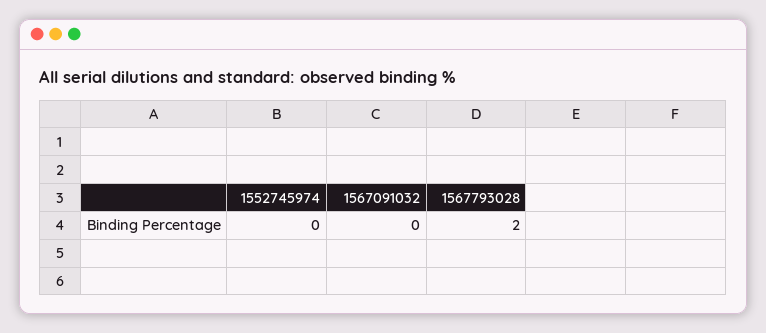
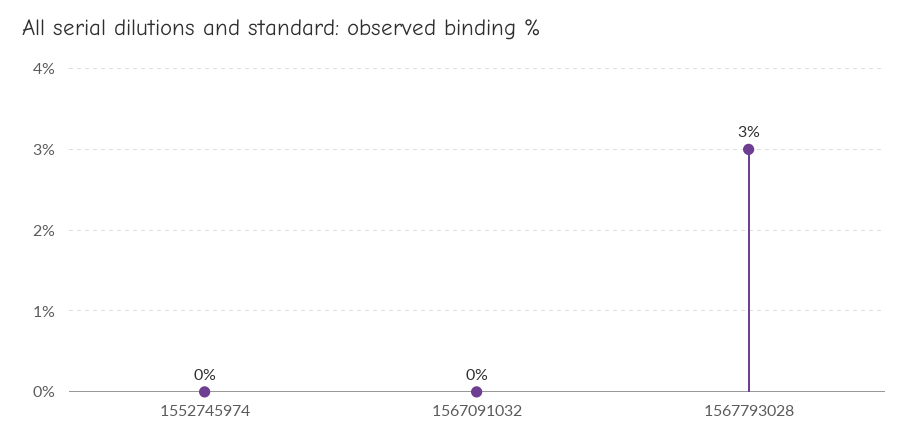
1567793028: 2 -> 3

